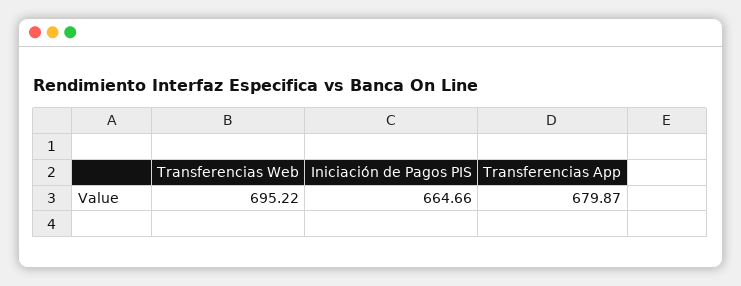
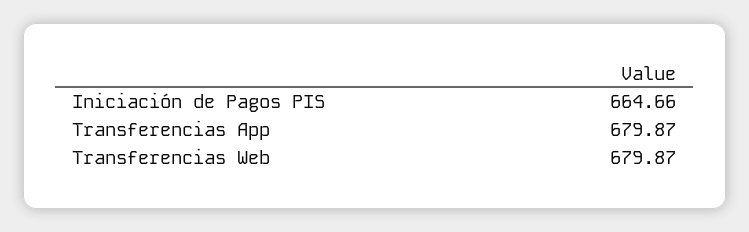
Transferencias Web: 695.22 -> 679.87

